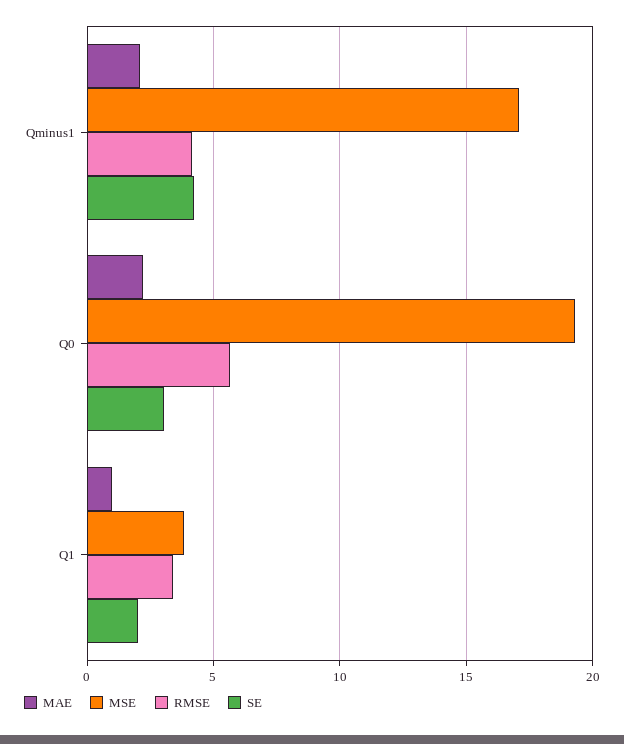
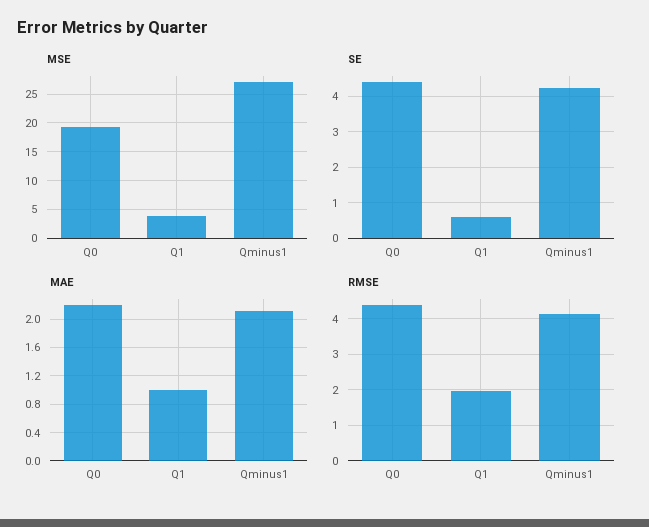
MSE, Qminus1: 17 -> 27.5
RMSE, Q0: 5.5 -> 4.4
SE, Q0: 3 -> 4.4
RMSE, Q1: 3.5 -> 2
SE, Q1: 2 -> 0.6

